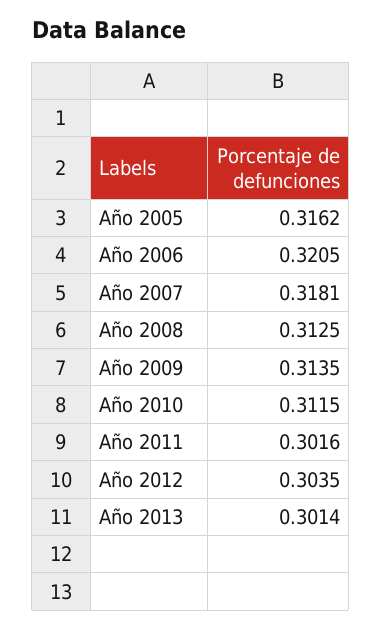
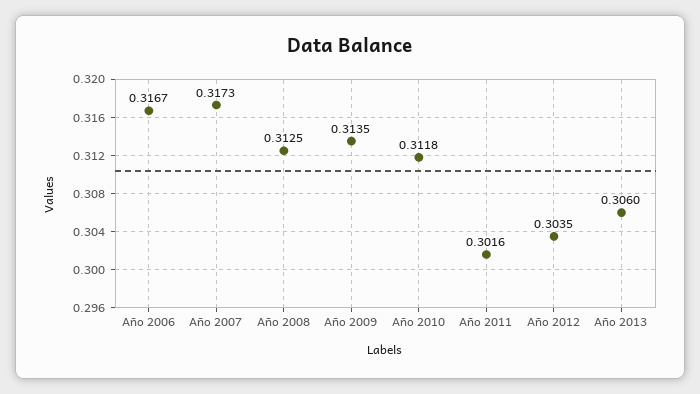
Año 2005: 0.3162 -> none
Año 2006: 0.3205 -> 0.3167
Año 2007: 0.3181 -> 0.3173
Año 2010: 0.3115 -> 0.3118
Año 2013: 0.3014 -> 0.306

